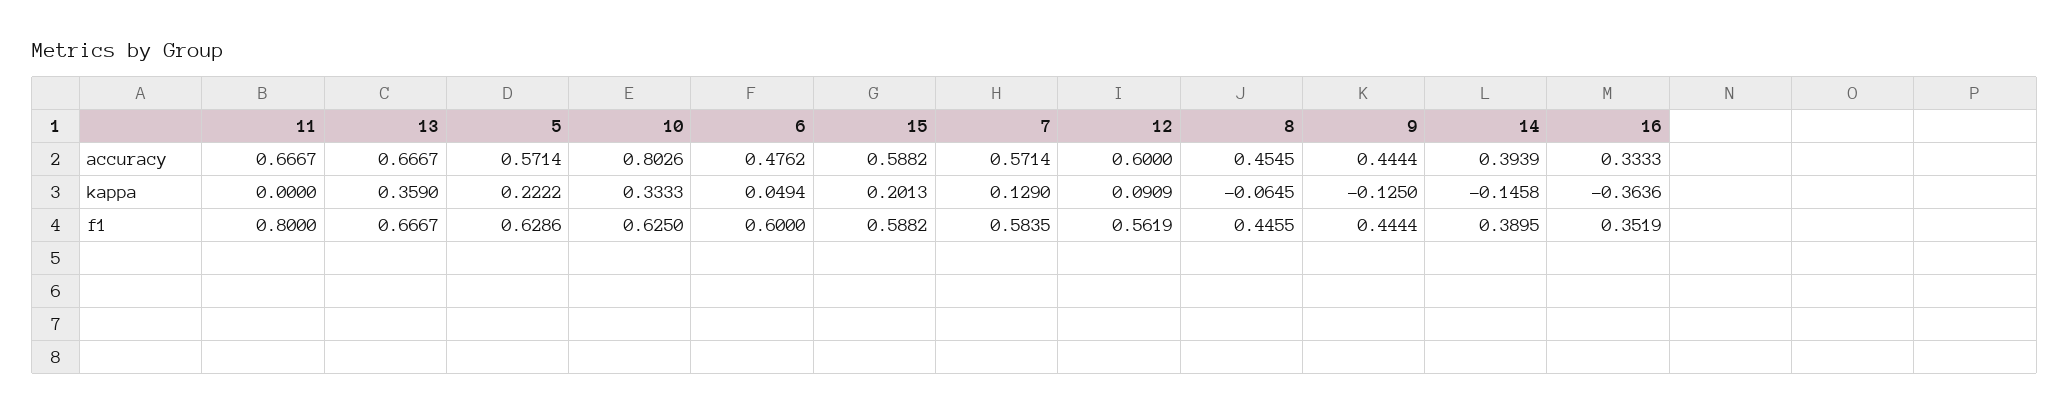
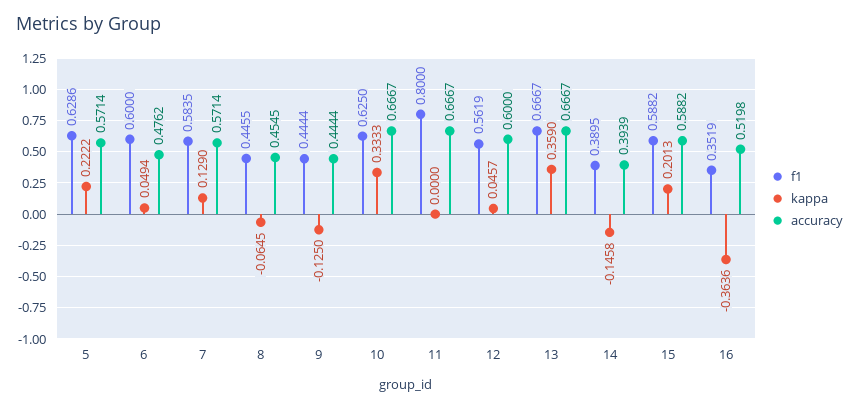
accuracy, 10: 0.8026 -> 0.6667
accuracy, 16: 0.3333 -> 0.5198
kappa, 12: 0.0909 -> 0.0457

